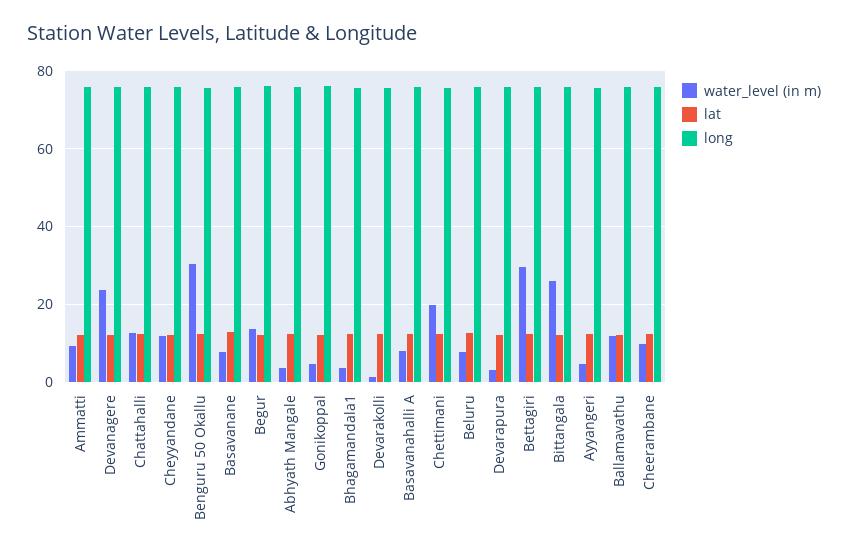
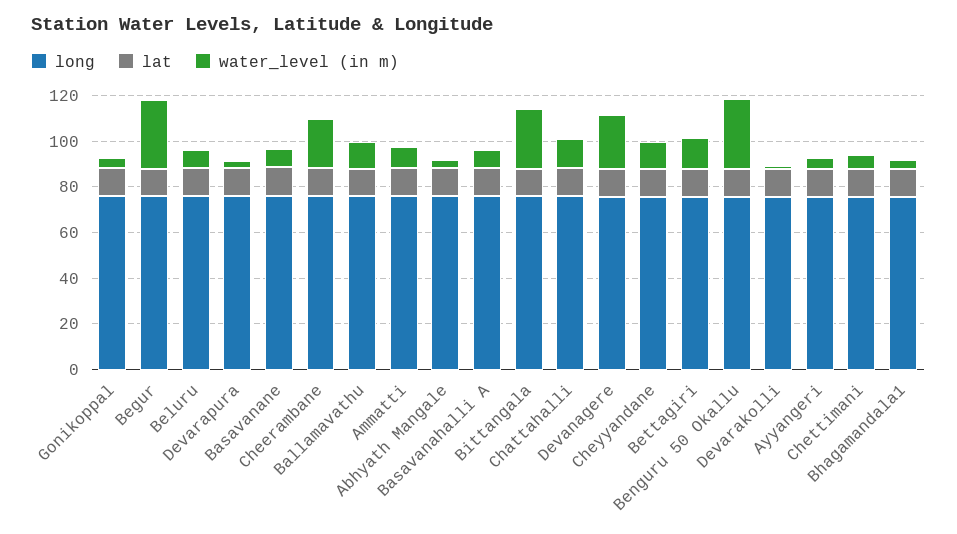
water_level (in m), Begur: 14 -> 30
water_level (in m), Chettimani: 20 -> 5
water_level (in m), Bettagiri: 30 -> 15
water_level (in m), Cheerambane: 10 -> 20

